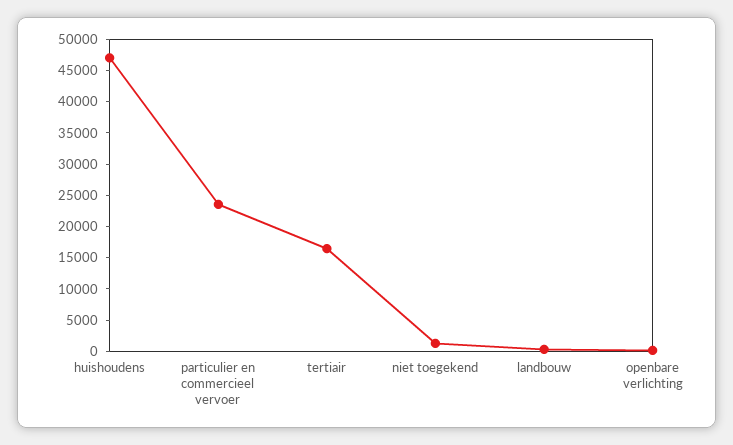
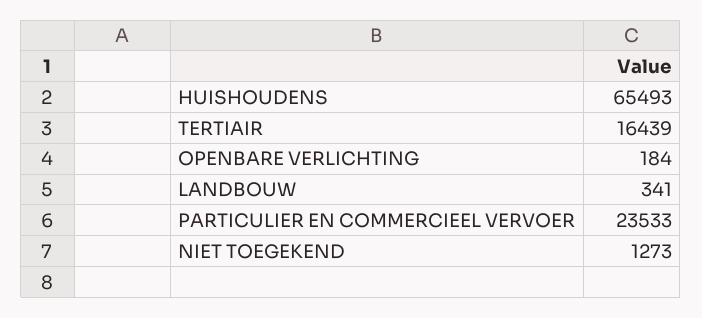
huishoudens: 47500 -> 65493

